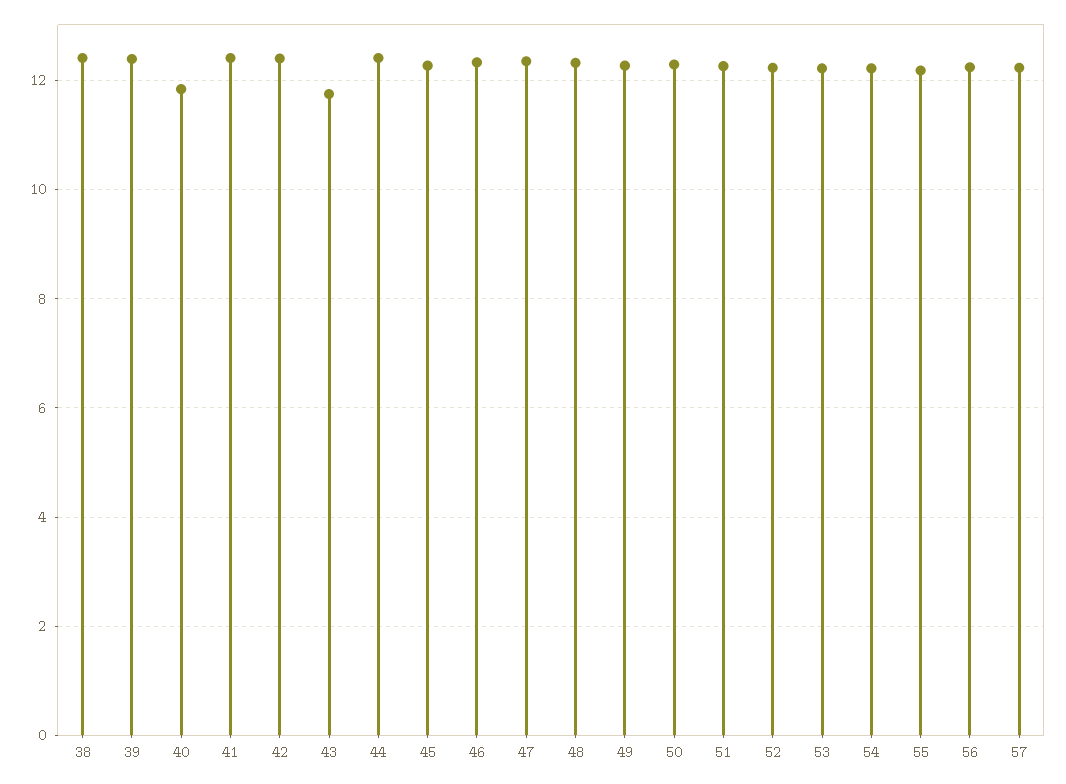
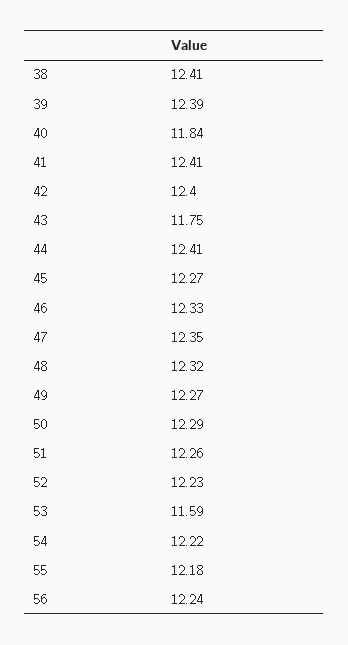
53: 12.2 -> 11.59
57: 12.2 -> none

